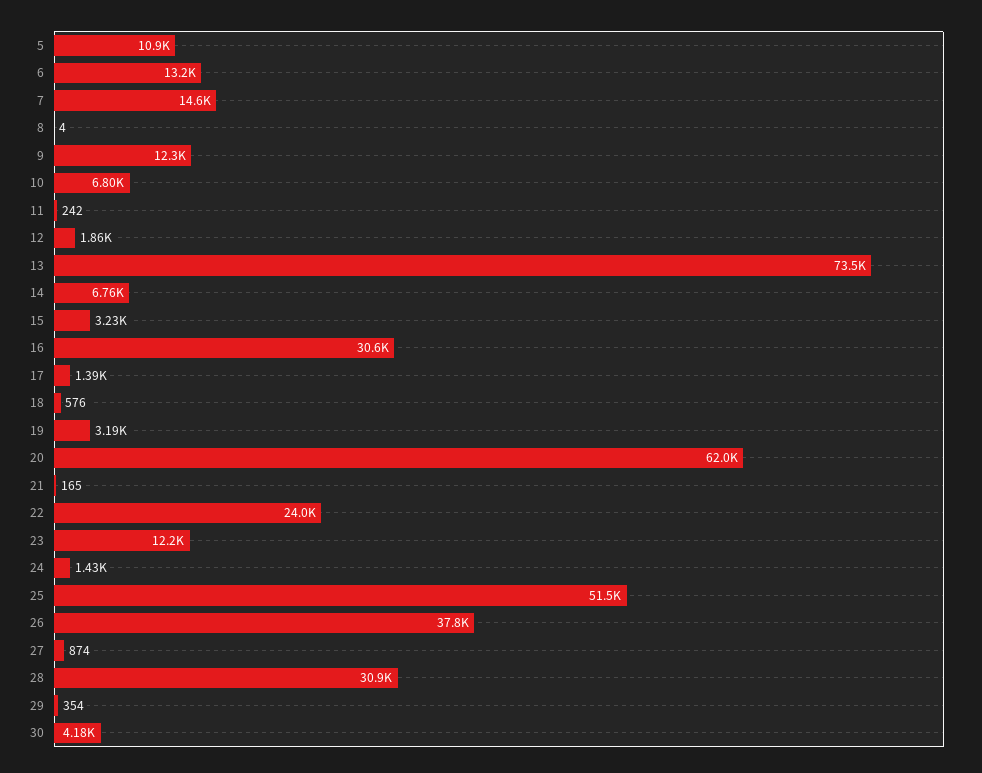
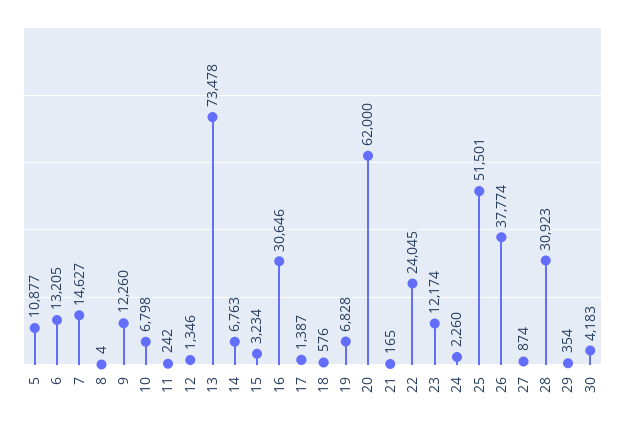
12: 1860 -> 1346
19: 3190 -> 6828
24: 1430 -> 2260

